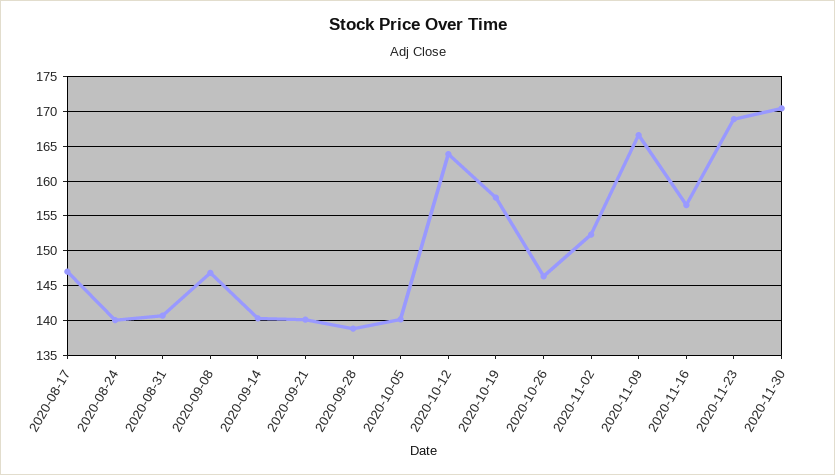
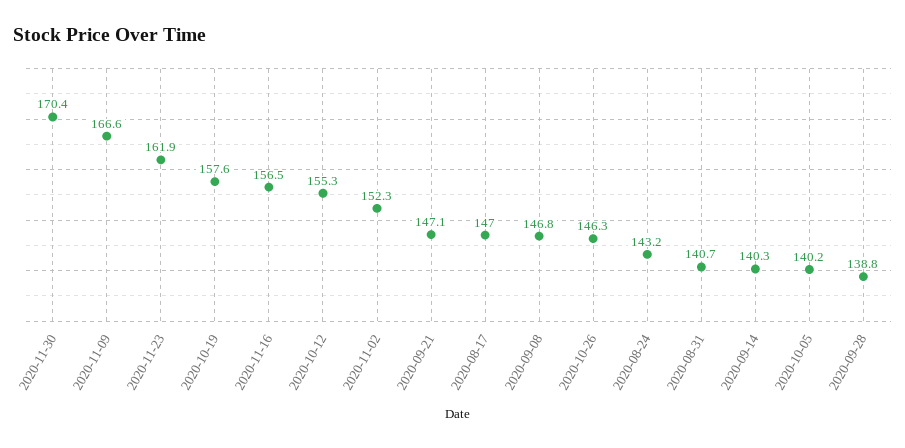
2020-08-24: 140 -> 143.2
2020-09-21: 140 -> 147.1
2020-10-12: 164 -> 155.3
2020-11-23: 169 -> 161.9

